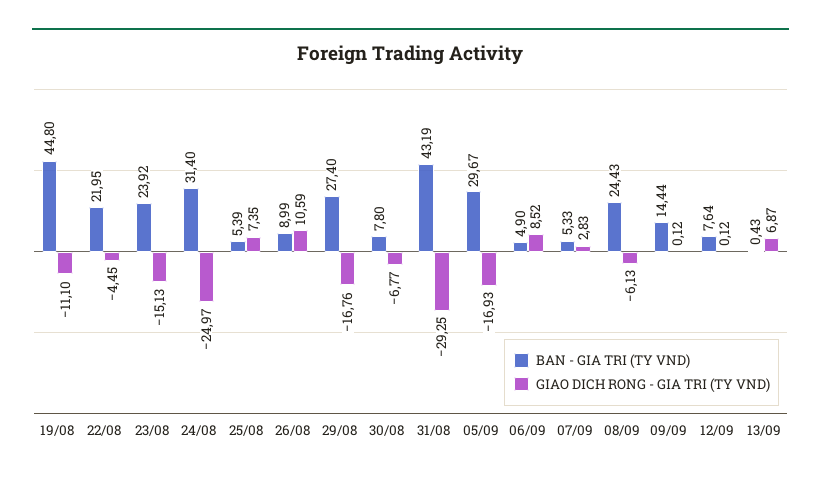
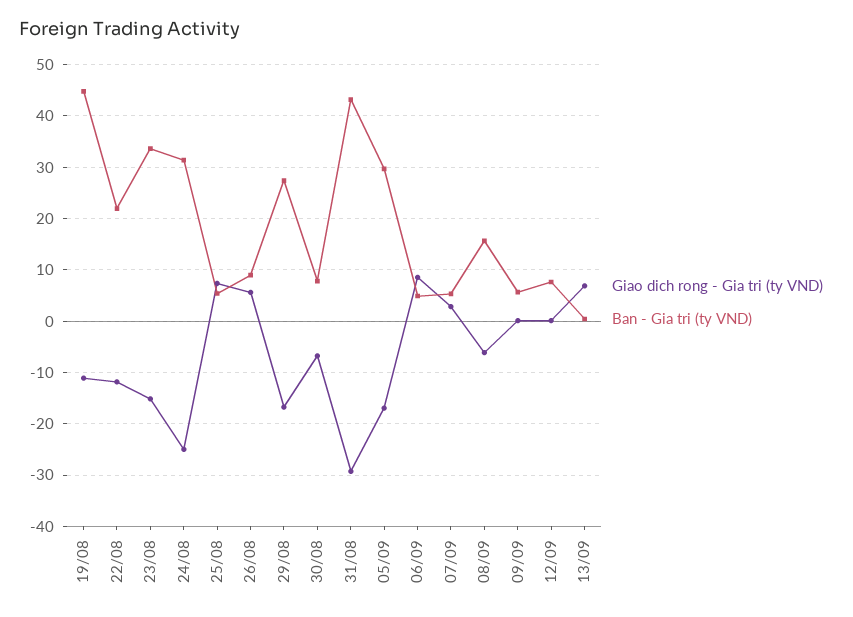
GIAO DICH RONG - GIA TRI (TY VND), 22/08: -4.45 -> -12
BAN - GIA TRI (TY VND), 23/08: 23.92 -> 34
GIAO DICH RONG - GIA TRI (TY VND), 26/08: 10.59 -> 6
BAN - GIA TRI (TY VND), 08/09: 24.43 -> 16
BAN - GIA TRI (TY VND), 09/09: 14.44 -> 6

